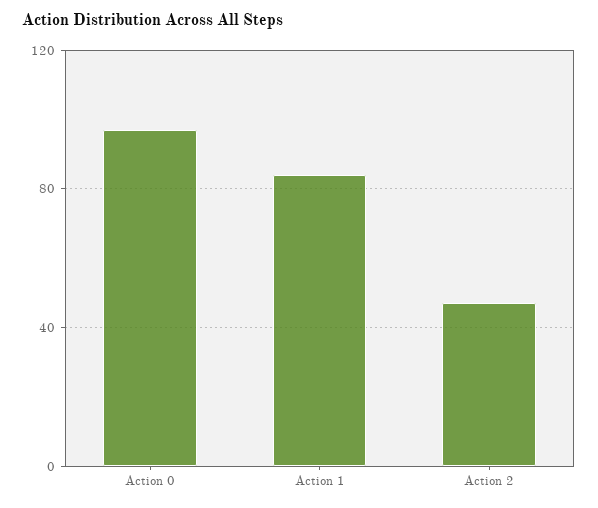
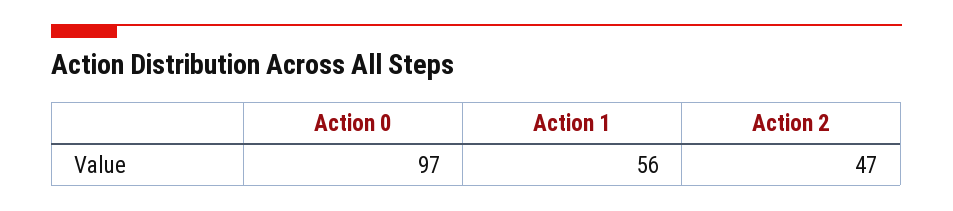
Action 1: 85 -> 56

